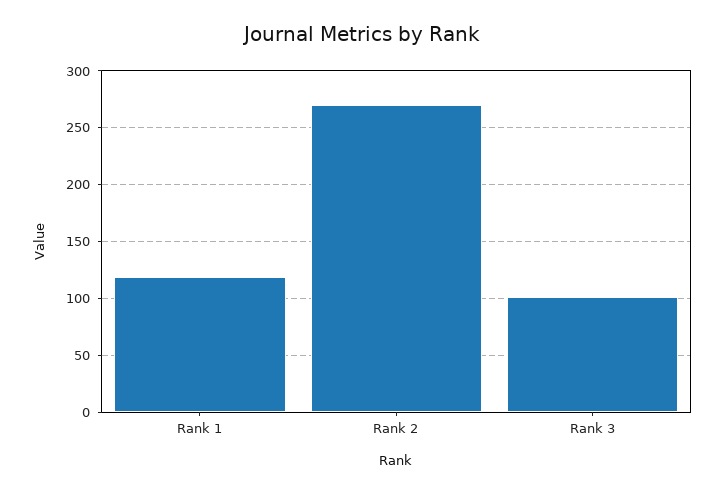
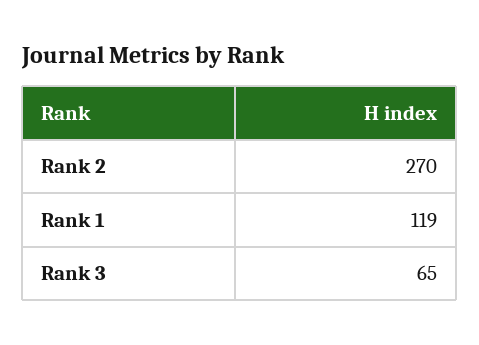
Rank 3: 100 -> 65

